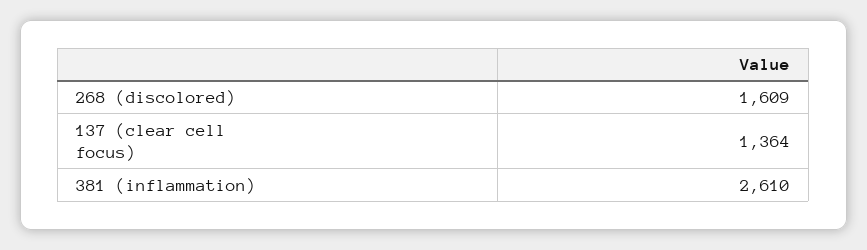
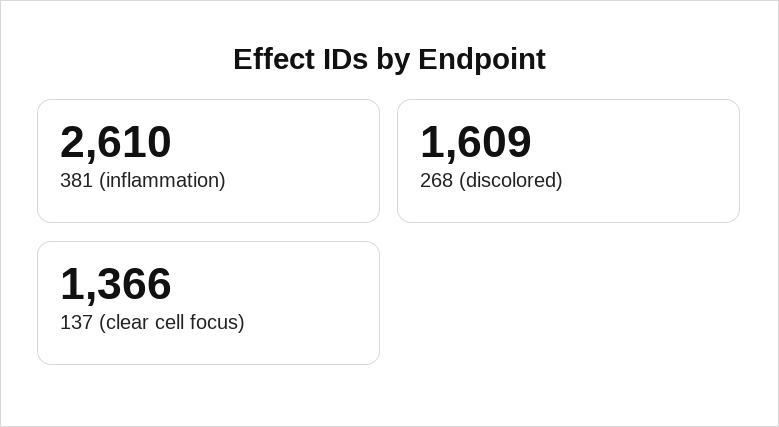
137 (clear cell focus): 1364 -> 1366

